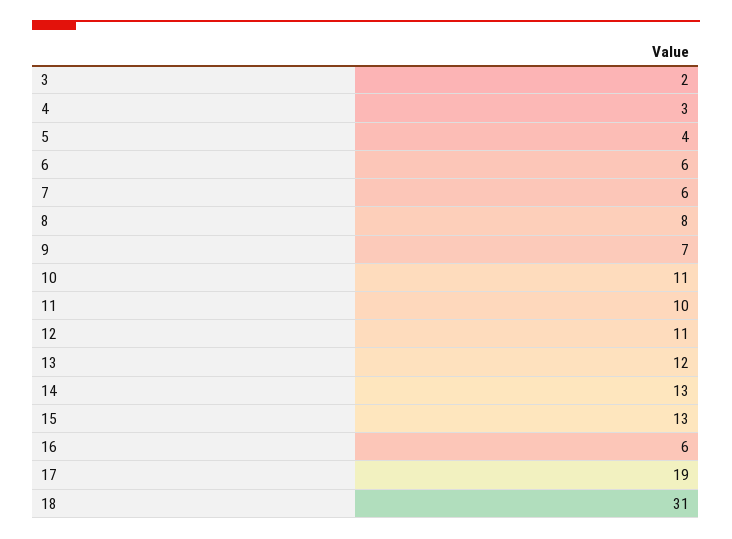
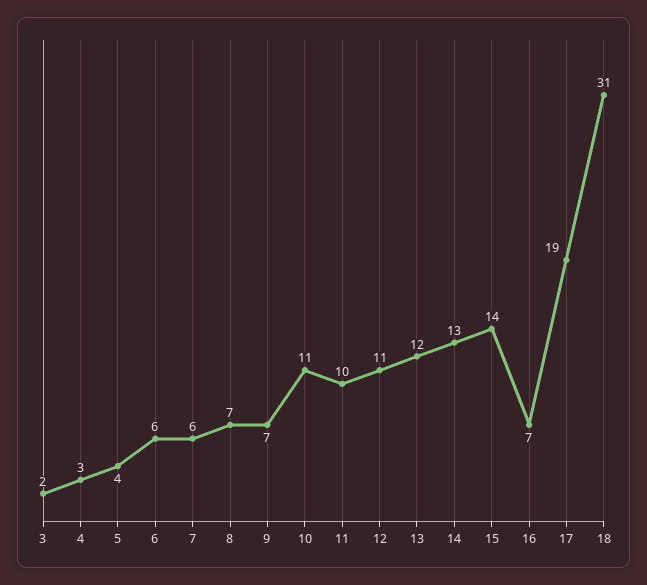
8: 8 -> 7
15: 13 -> 14
16: 6 -> 7

